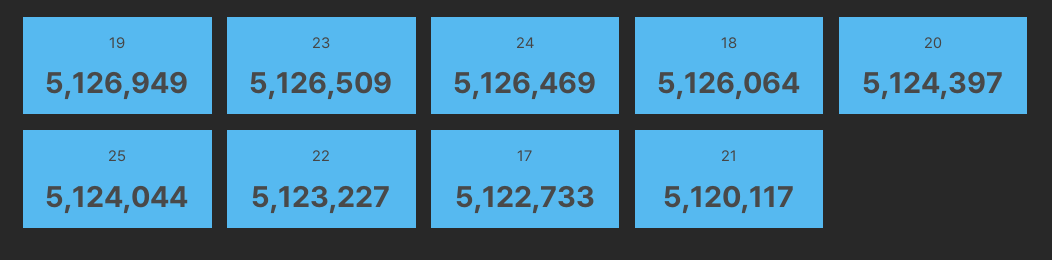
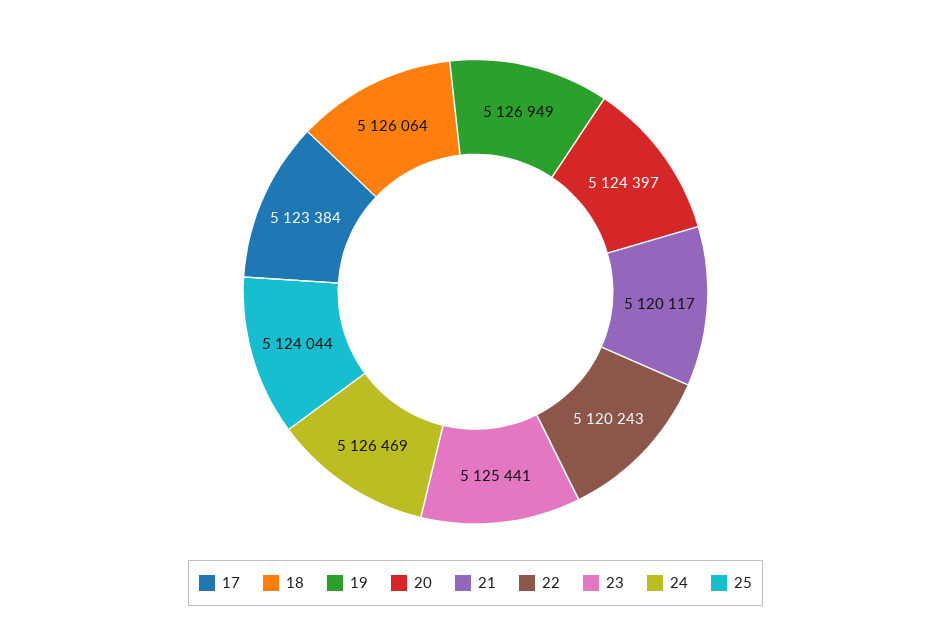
23: 5126509 -> 5125441
22: 5123227 -> 5120243
17: 5122733 -> 5123384

